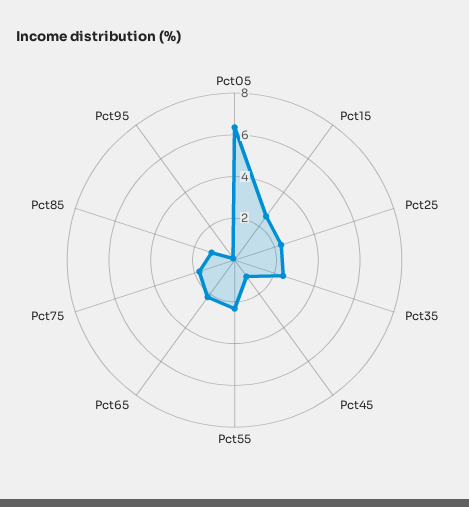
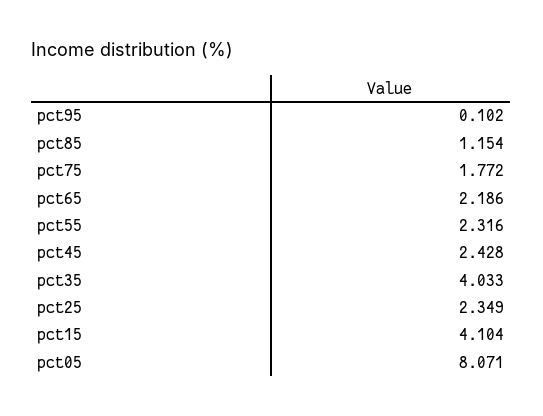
Pct05: 6.5 -> 8.071
Pct15: 2.5 -> 4.104
Pct35: 2.5 -> 4.033
Pct45: 1 -> 2.428

